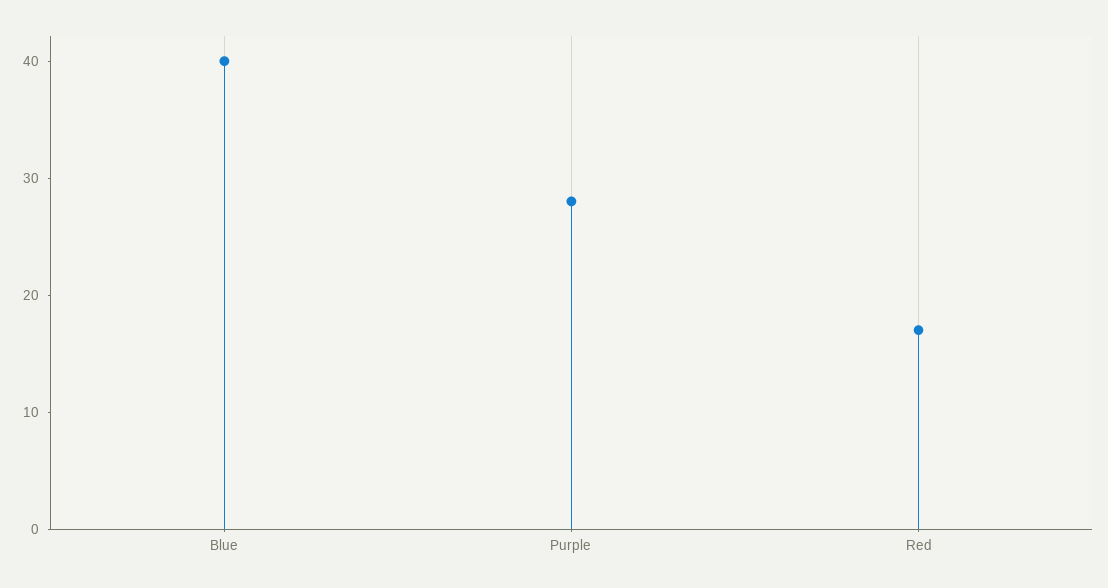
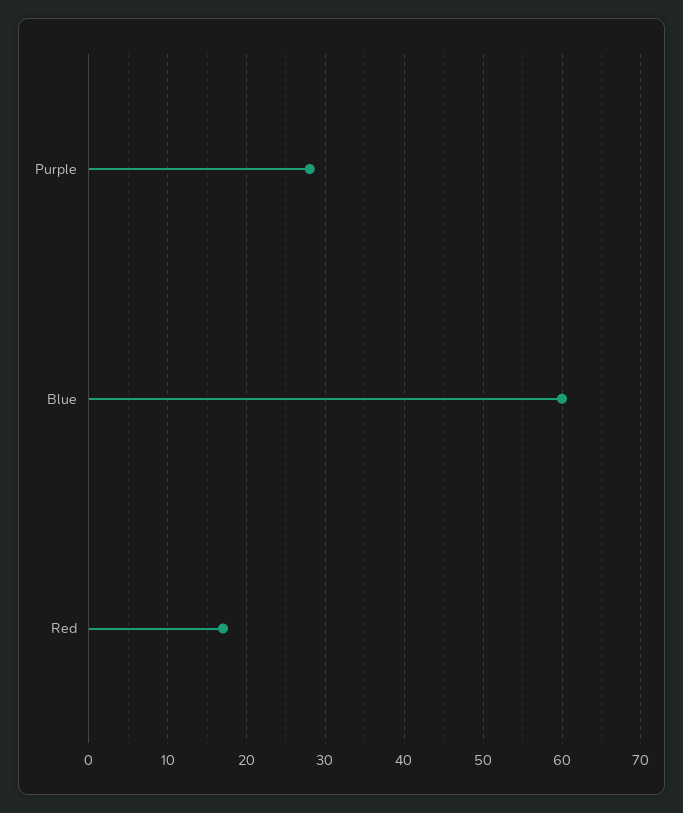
Blue: 40 -> 60

